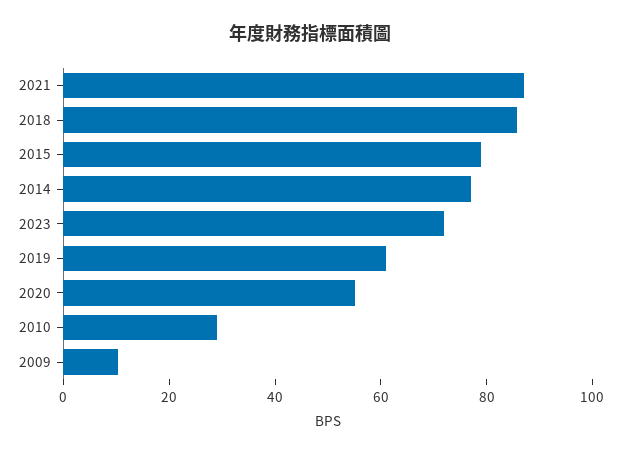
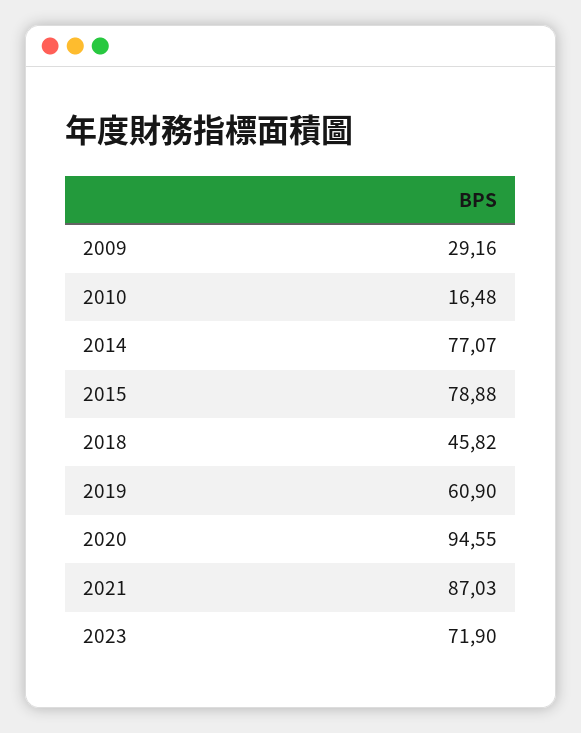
2018: 85 -> 45.82
2020: 55 -> 94.55
2010: 30 -> 16.48
2009: 10 -> 29.16

